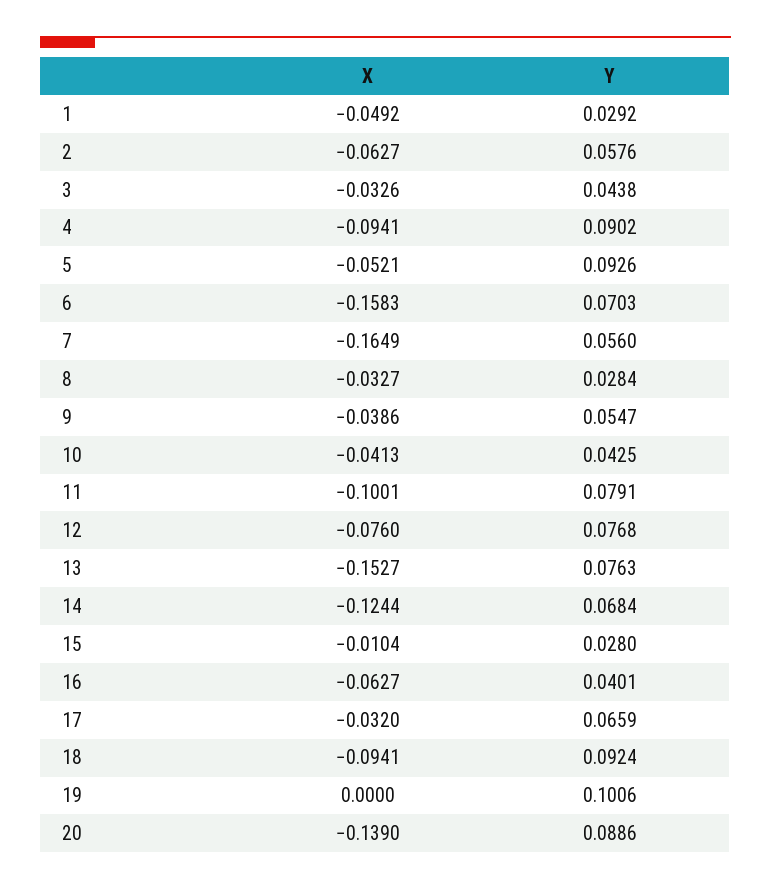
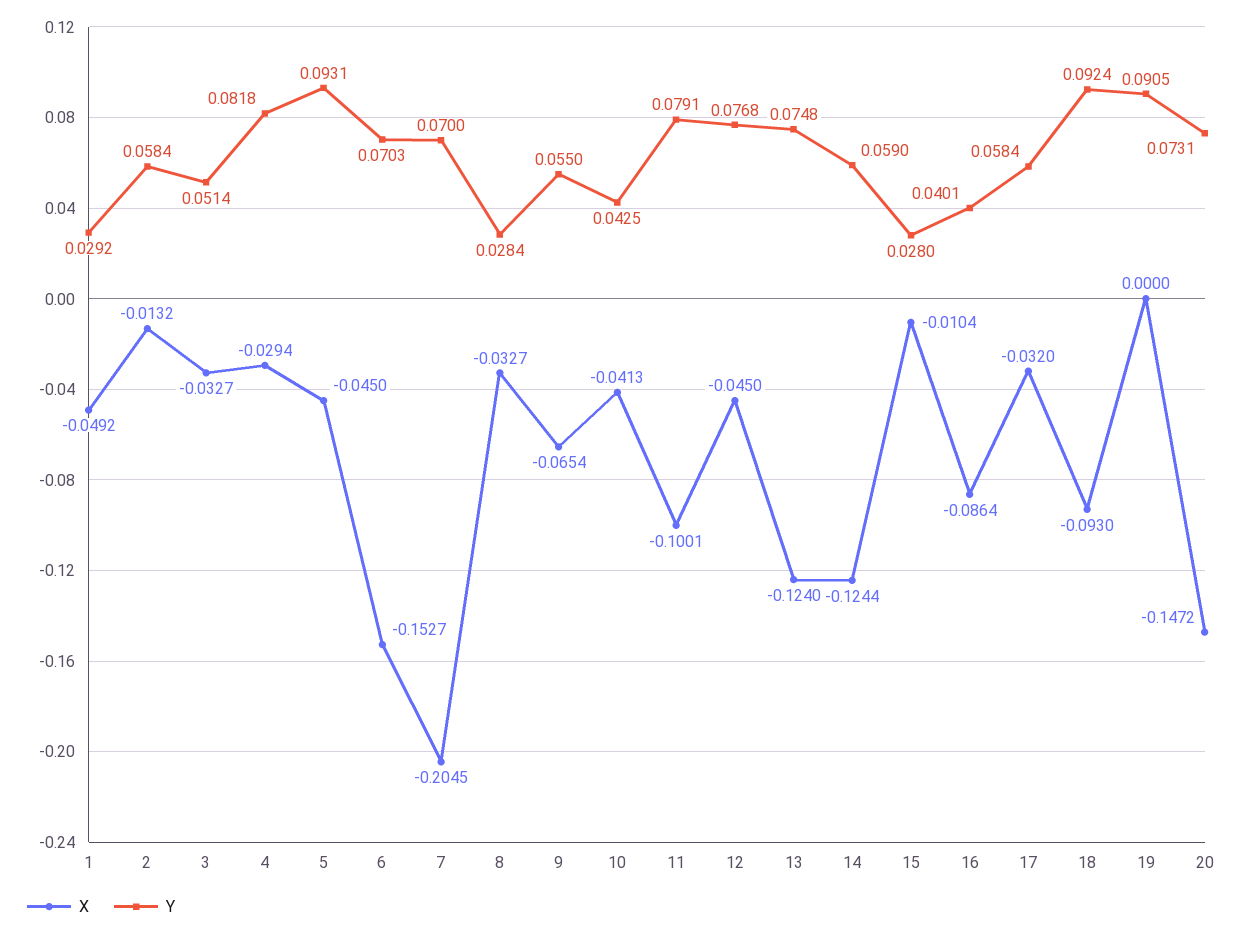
X, 2: -0.0627 -> -0.0132
Y, 2: 0.0576 -> 0.0584
X, 3: -0.0326 -> -0.0327
Y, 3: 0.0438 -> 0.0514
X, 4: -0.0941 -> -0.0294
Y, 4: 0.0902 -> 0.0818
X, 5: -0.0521 -> -0.045
Y, 5: 0.0926 -> 0.0931
X, 6: -0.1583 -> -0.1527
X, 7: -0.1649 -> -0.2045
Y, 7: 0.056 -> 0.07
X, 9: -0.0386 -> -0.0654
Y, 9: 0.0547 -> 0.055
X, 12: -0.076 -> -0.045
X, 13: -0.1527 -> -0.124
Y, 13: 0.0763 -> 0.0748
Y, 14: 0.0684 -> 0.059
X, 16: -0.0627 -> -0.0864
Y, 17: 0.0659 -> 0.0584
X, 18: -0.0941 -> -0.093
Y, 19: 0.1006 -> 0.0905
X, 20: -0.139 -> -0.1472
Y, 20: 0.0886 -> 0.0731

